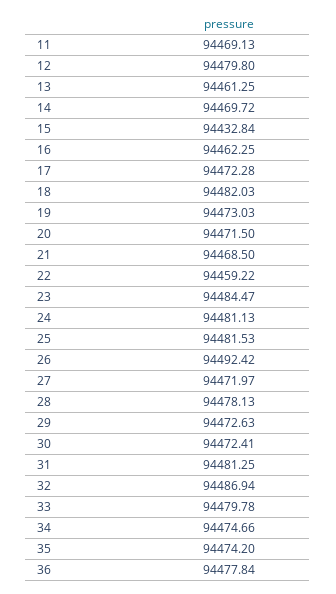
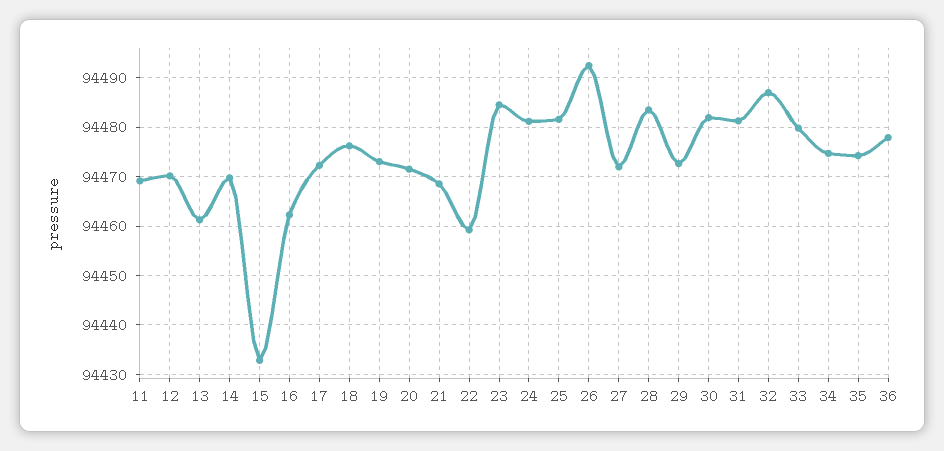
12: 94479.8 -> 94470
18: 94482.03 -> 94476
28: 94478.13 -> 94484
30: 94472.41 -> 94482

